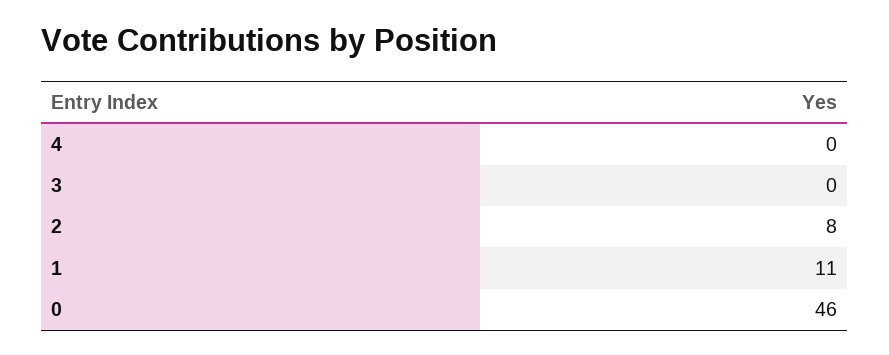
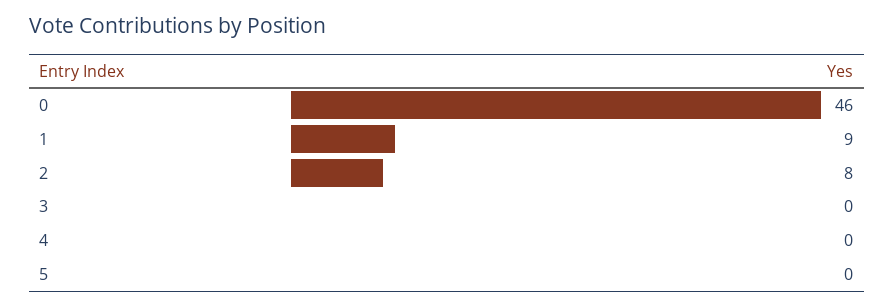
1: 11 -> 9
5: none -> 0

